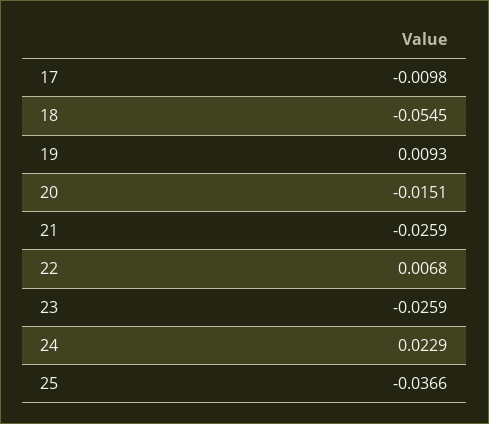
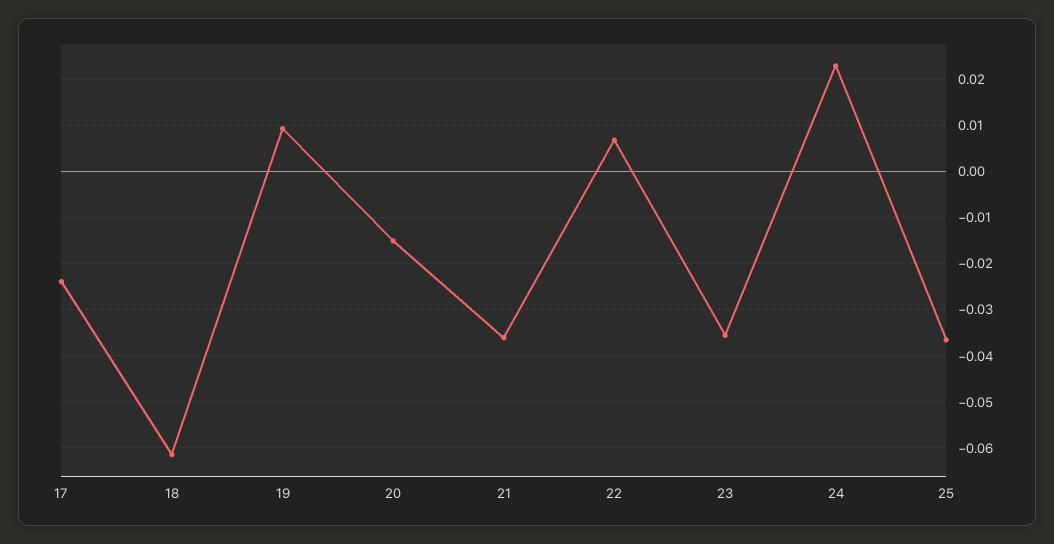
17: -0.0098 -> -0.024
18: -0.0545 -> -0.062
21: -0.0259 -> -0.036
23: -0.0259 -> -0.036

